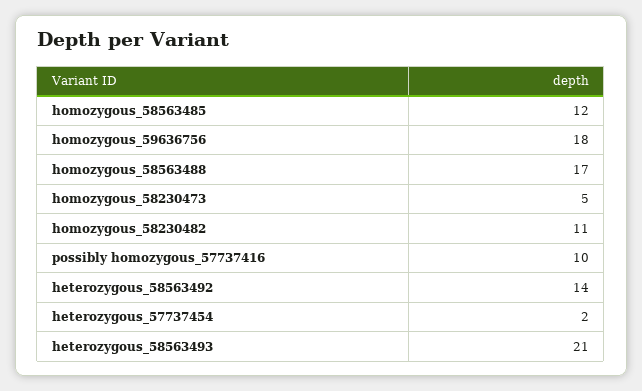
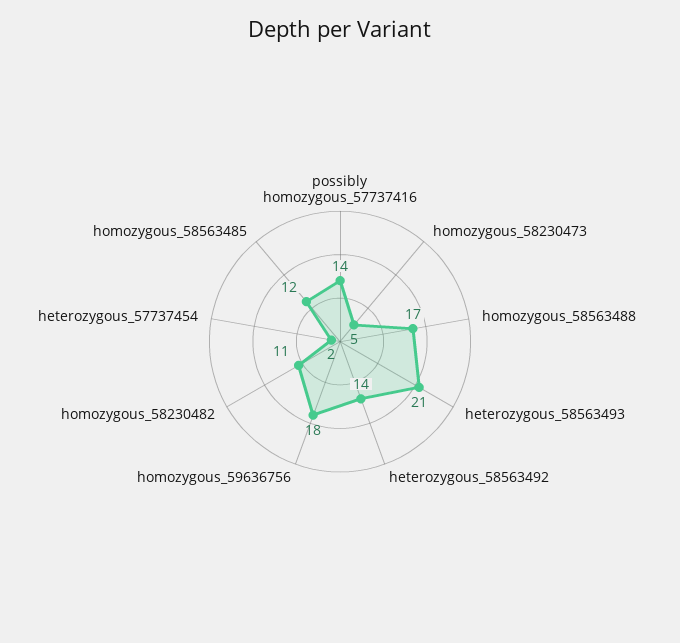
possibly homozygous_57737416: 10 -> 14

